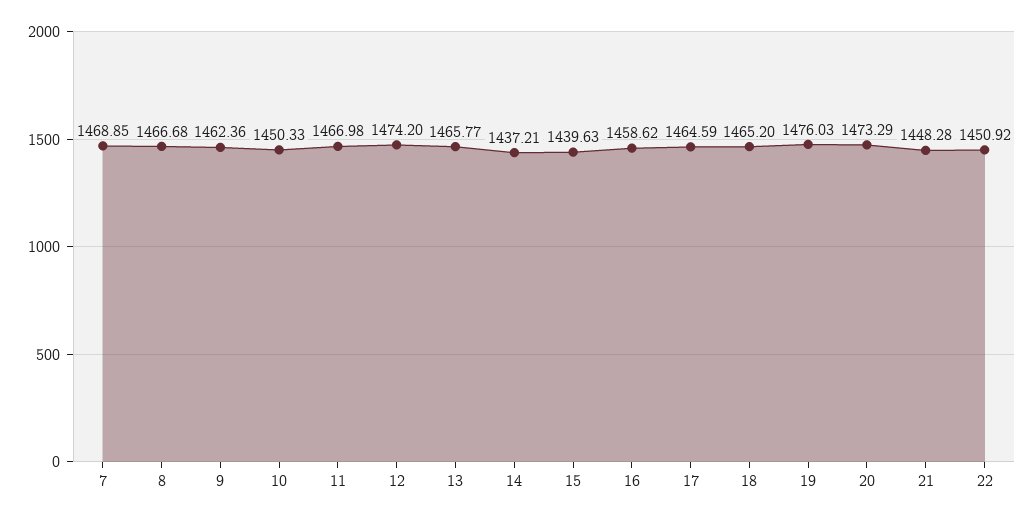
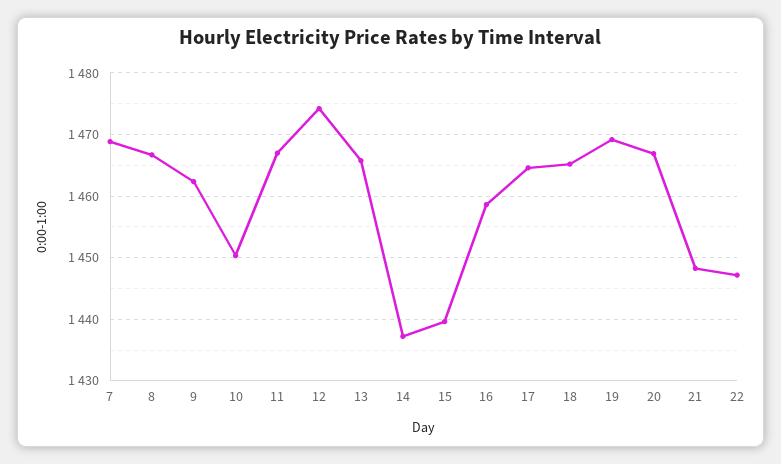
19: 1476.03 -> 1469
20: 1473.29 -> 1467
22: 1450.92 -> 1447

